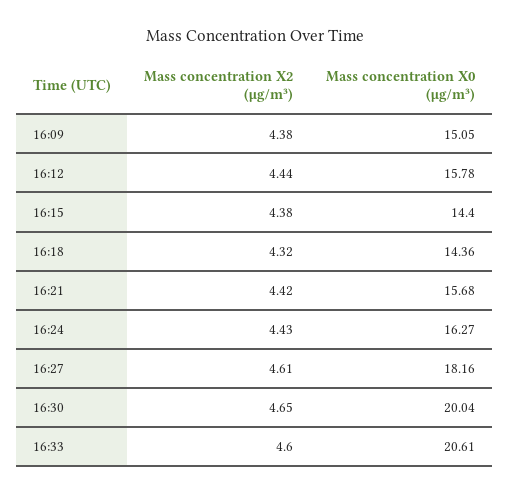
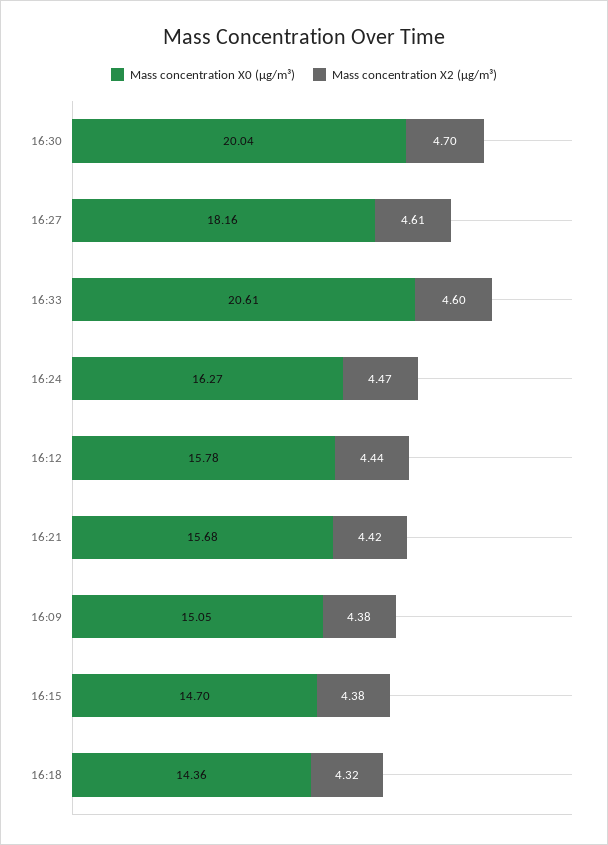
Mass concentration X0 (μg/m³), 16:15: 14.4 -> 14.7
Mass concentration X2 (μg/m³), 16:24: 4.43 -> 4.47
Mass concentration X2 (μg/m³), 16:30: 4.65 -> 4.7

